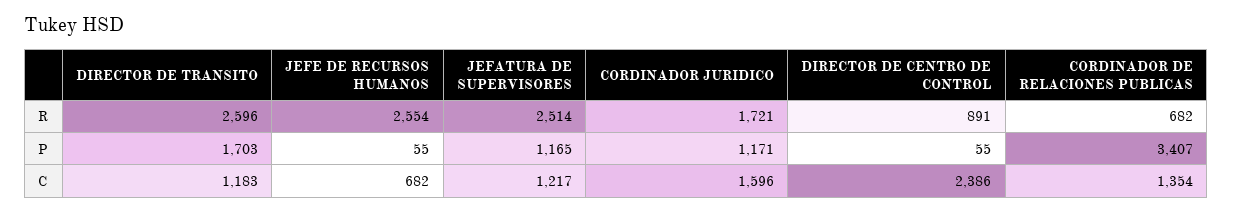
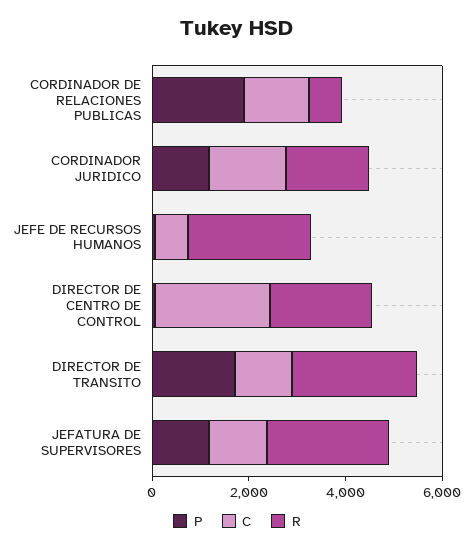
R, DIRECTOR DE CENTRO DE CONTROL: 891 -> 2000
P, CORDINADOR DE RELACIONES PUBLICAS: 3407 -> 2000

